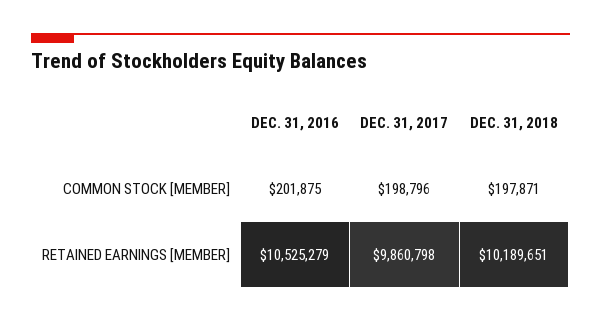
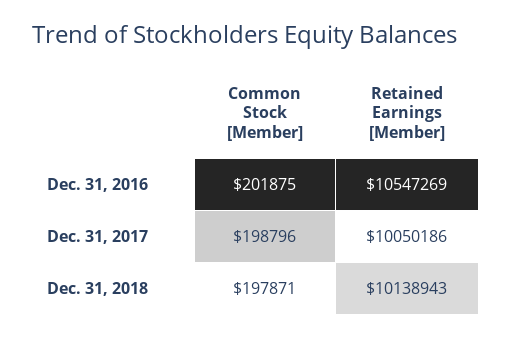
DEC. 31, 2016, RETAINED EARNINGS [MEMBER]: 10525279 -> 10547269
DEC. 31, 2017, RETAINED EARNINGS [MEMBER]: 9860798 -> 10050186
DEC. 31, 2018, RETAINED EARNINGS [MEMBER]: 10189651 -> 10138943

